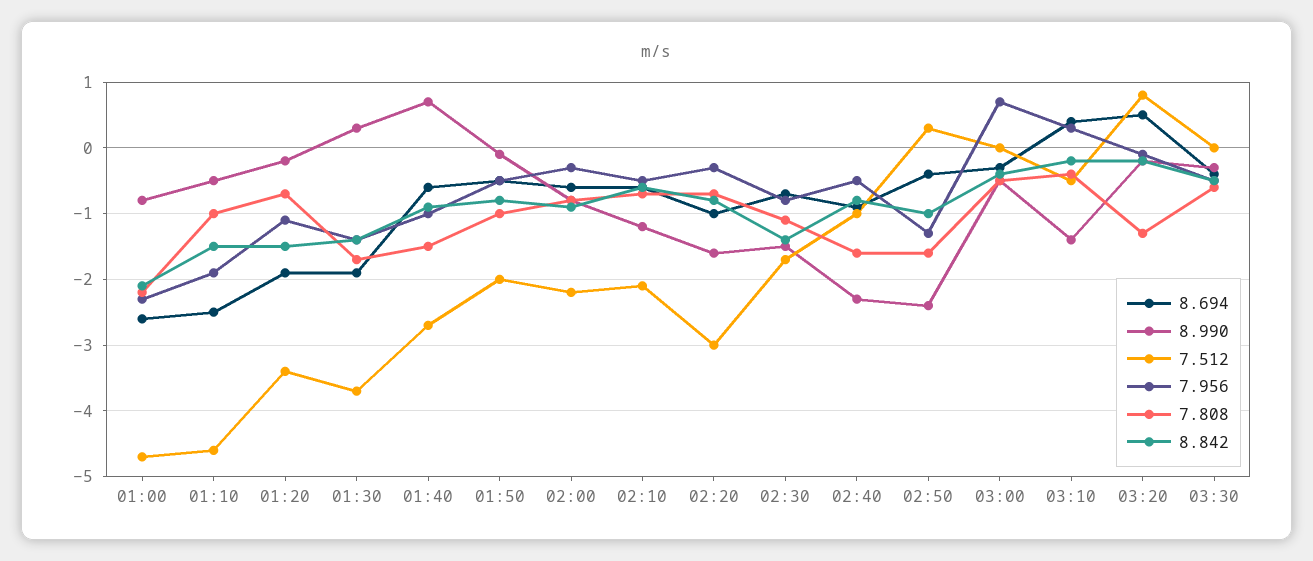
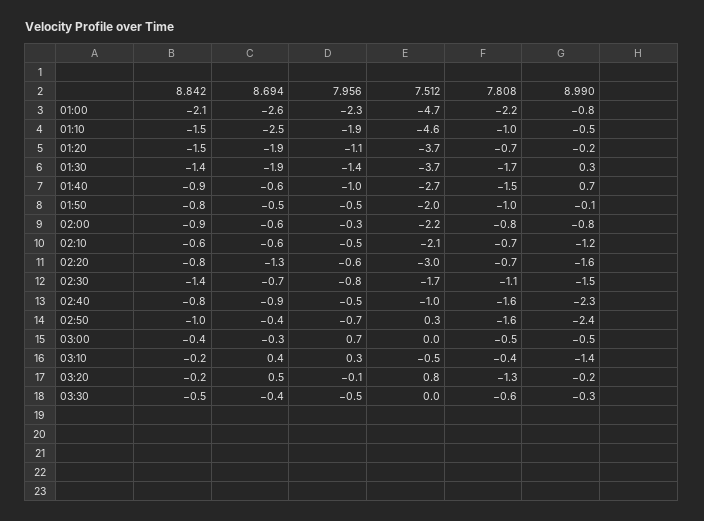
7.512, 01:20: -3.4 -> -3.7
8.694, 02:20: -1 -> -1.3
7.956, 02:20: -0.3 -> -0.6
7.956, 02:50: -1.3 -> -0.7

